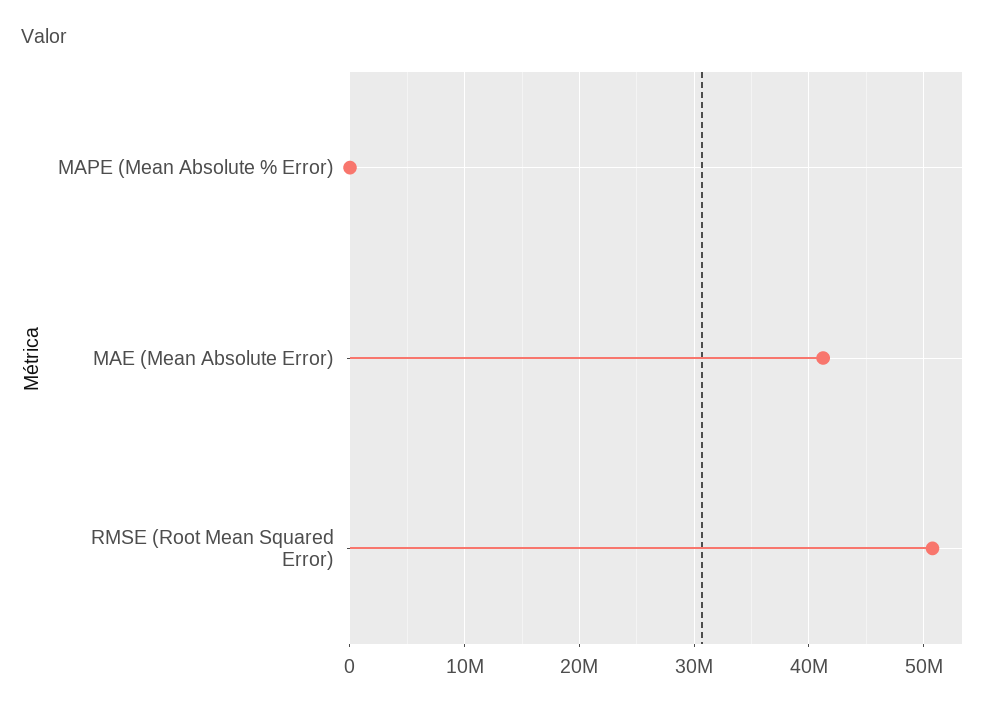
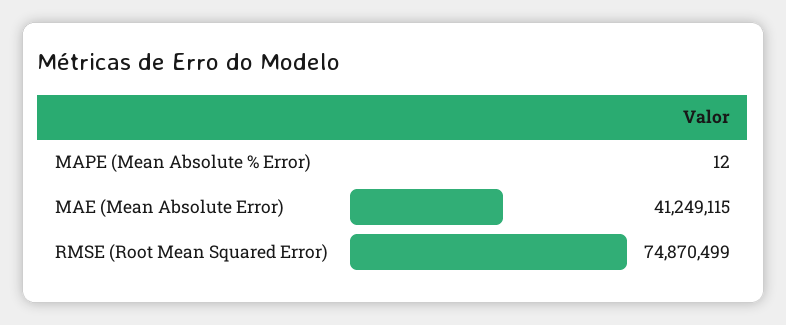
RMSE (Root Mean Squared Error): 51000000 -> 74870499

